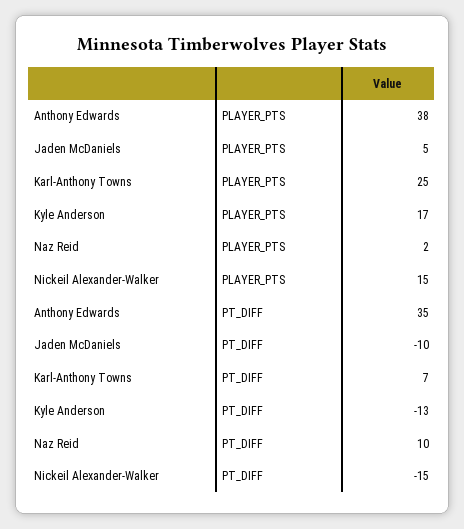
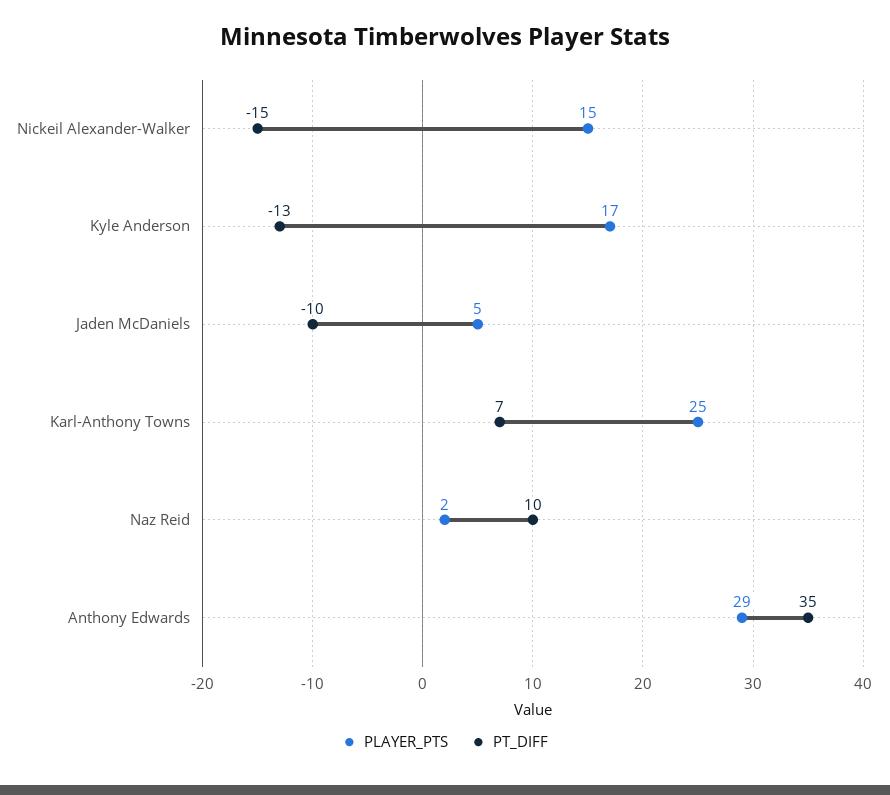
PLAYER_PTS, Anthony Edwards: 38 -> 29

